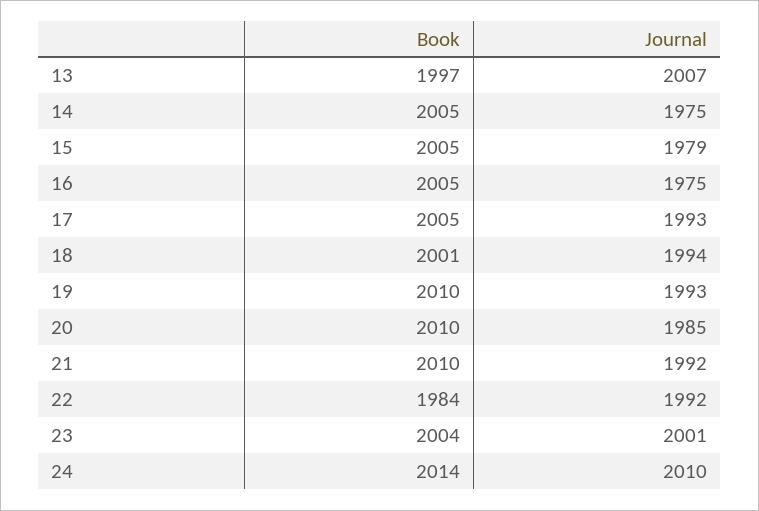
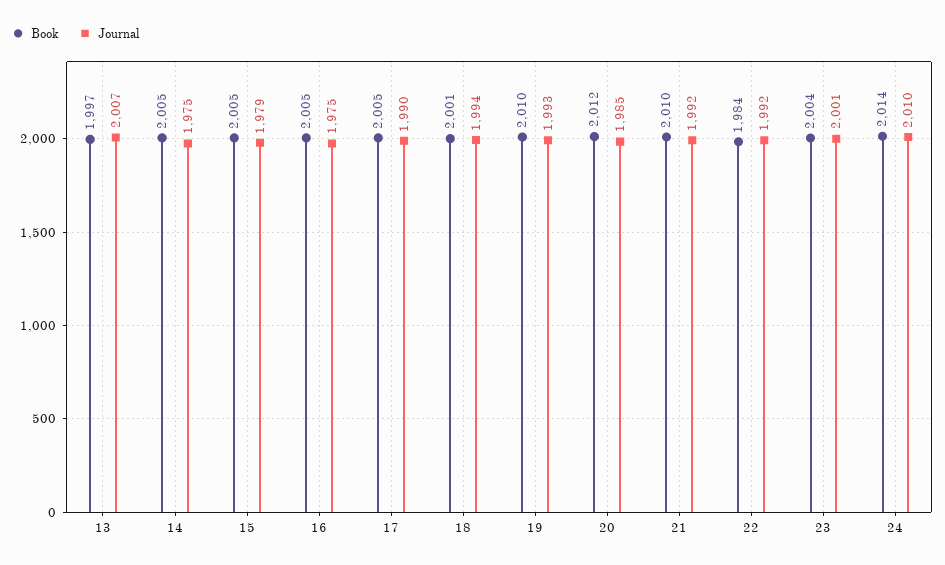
Journal, 17: 1993 -> 1990
Book, 20: 2010 -> 2012

